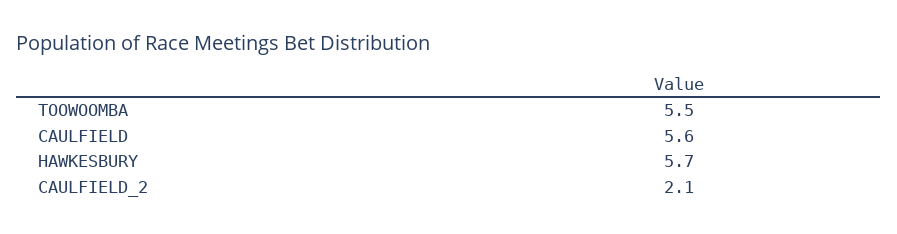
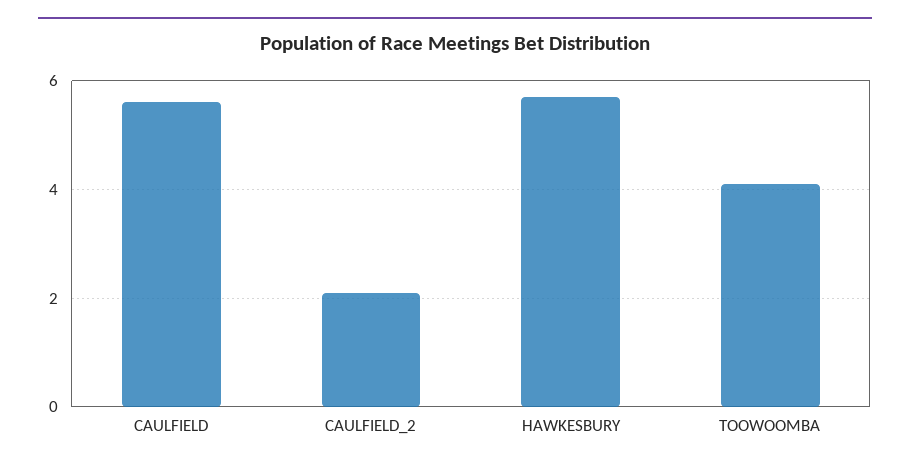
TOOWOOMBA: 5.5 -> 4

